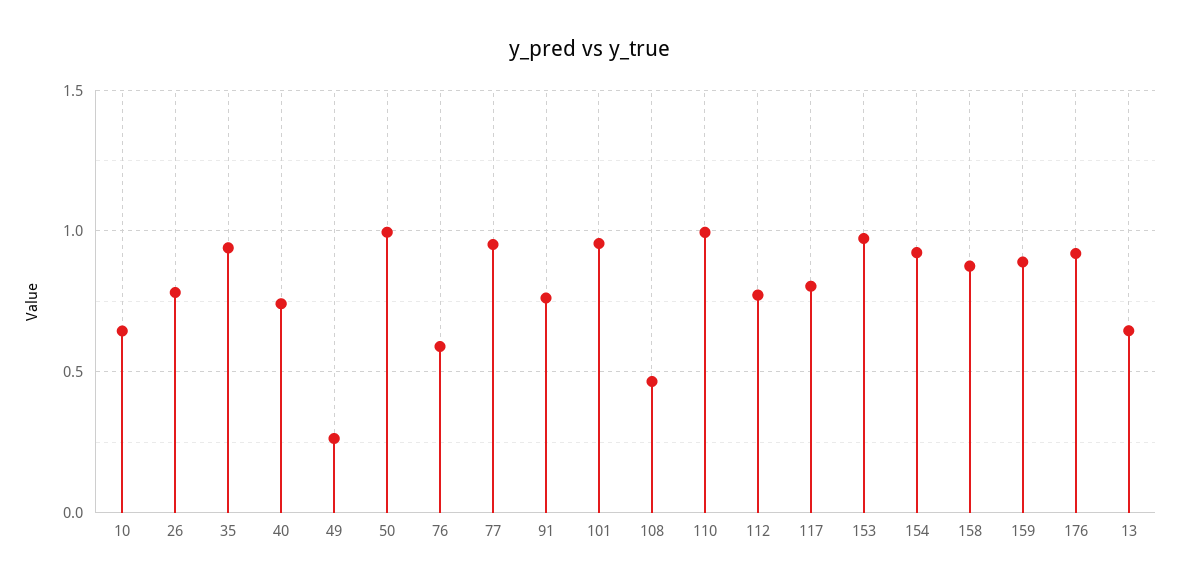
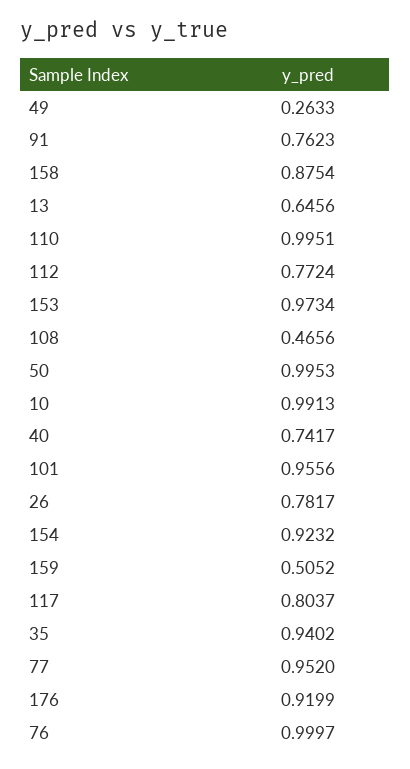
10: 0.65 -> 0.9913
76: 0.6 -> 0.9997
159: 0.9 -> 0.5052

